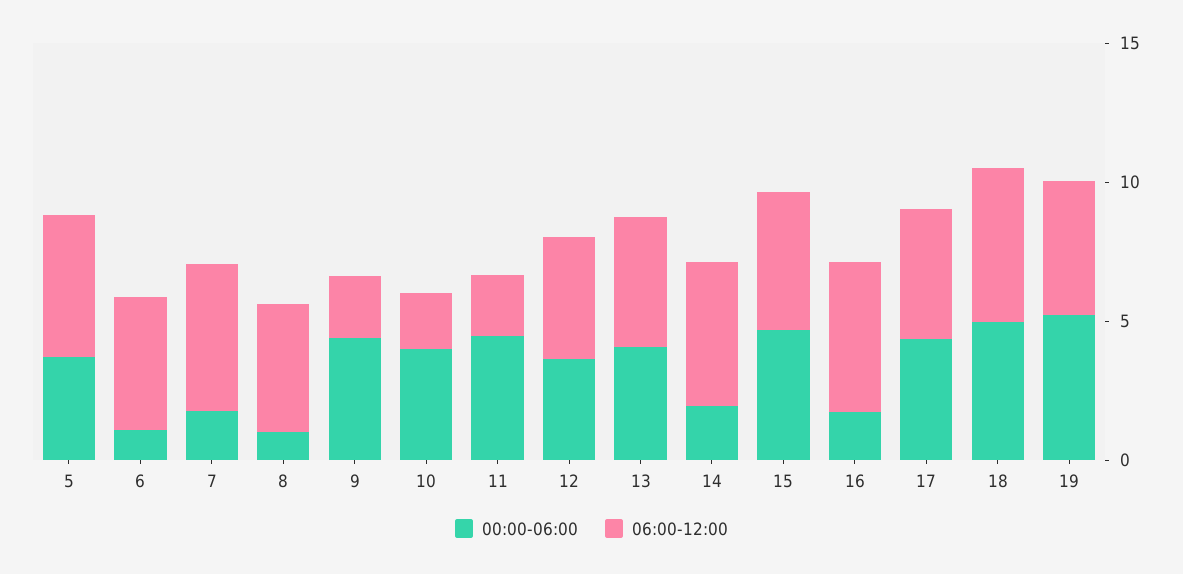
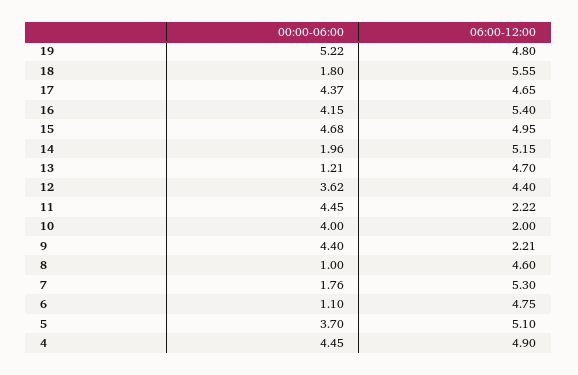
00:00-06:00, 13: 4 -> 1.21
00:00-06:00, 16: 2 -> 4.15
00:00-06:00, 18: 5 -> 1.8
00:00-06:00, 4: none -> 4.45
06:00-12:00, 4: none -> 4.9

